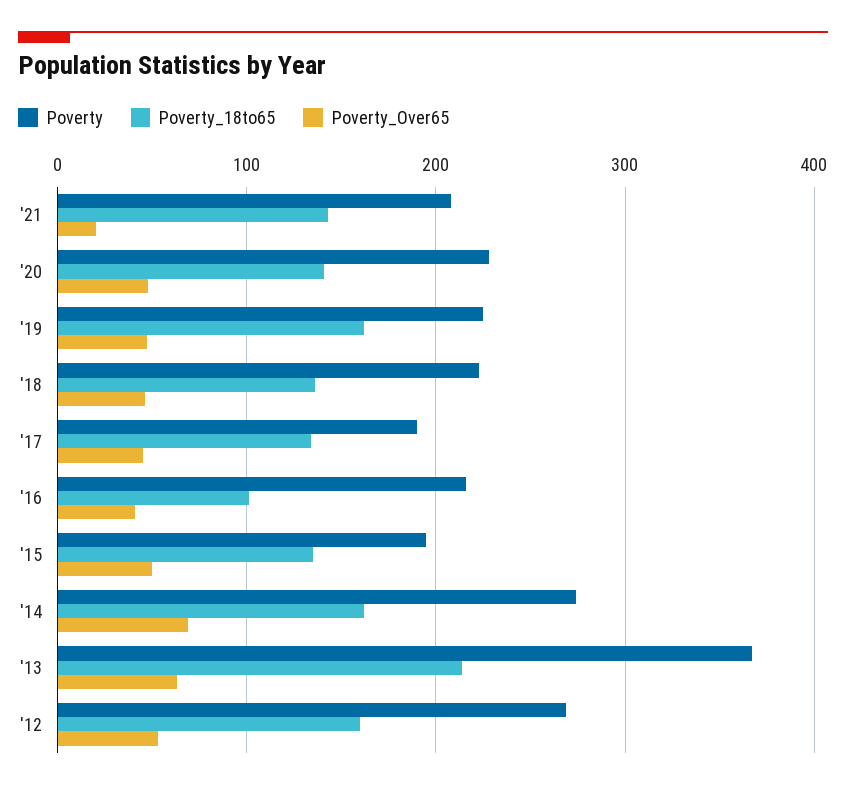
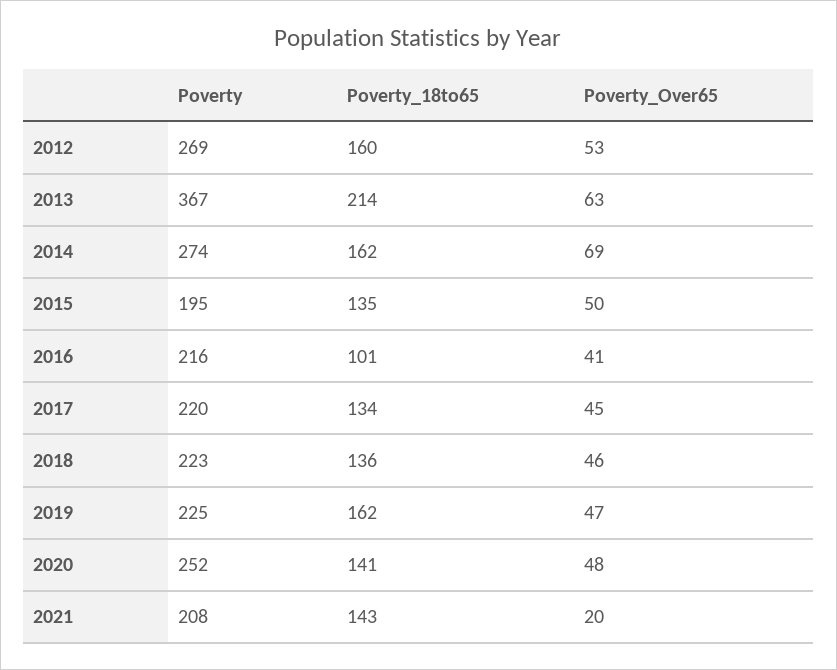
Poverty, '20: 230 -> 252
Poverty, '17: 190 -> 220

